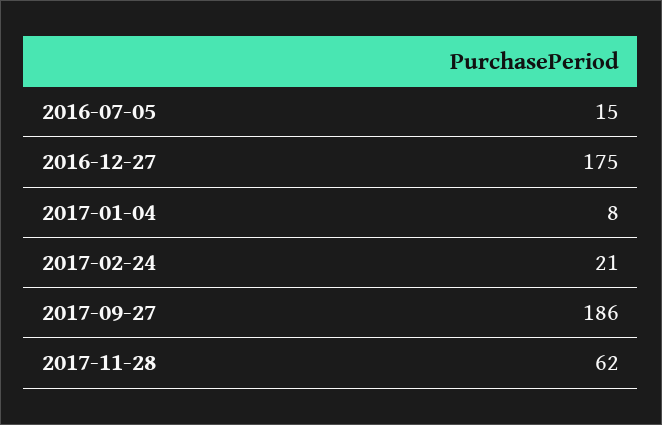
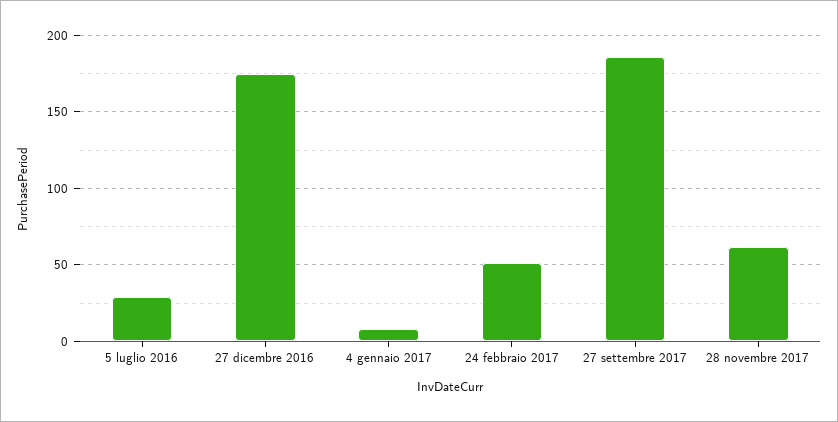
2016-07-05: 15 -> 30
2017-02-24: 21 -> 50

